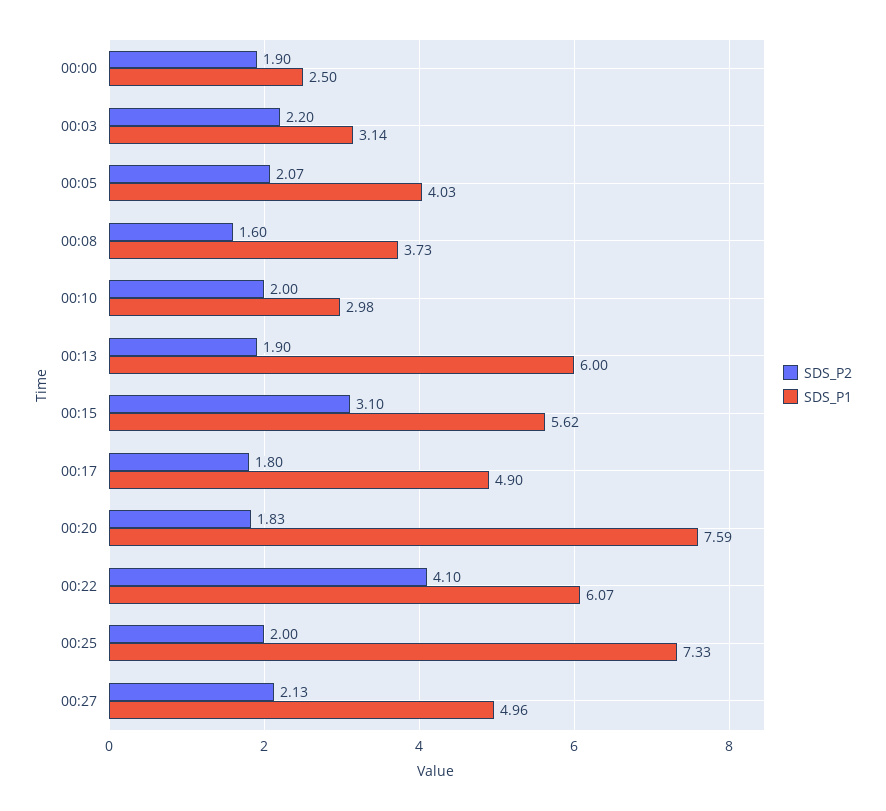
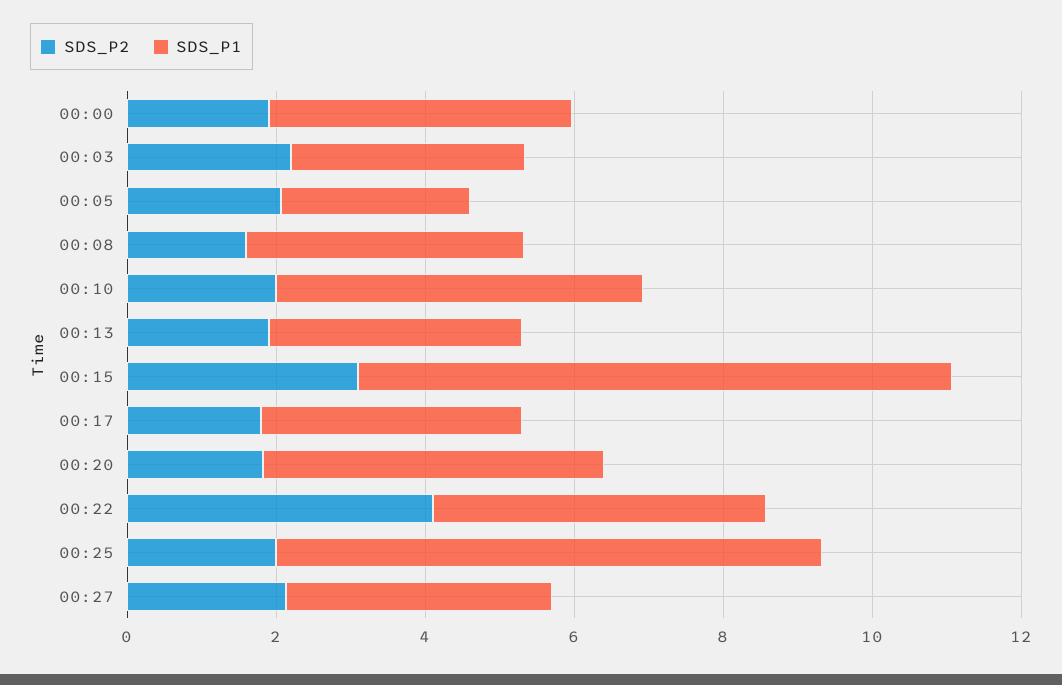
SDS_P1, 00:00: 2.5 -> 4
SDS_P1, 00:05: 4.03 -> 2.5
SDS_P1, 00:10: 2.98 -> 5
SDS_P1, 00:13: 6 -> 3.5
SDS_P1, 00:15: 5.62 -> 8
SDS_P1, 00:17: 4.9 -> 3.5
SDS_P1, 00:20: 7.59 -> 4.5
SDS_P1, 00:22: 6.07 -> 4.5
SDS_P1, 00:27: 4.96 -> 3.5

